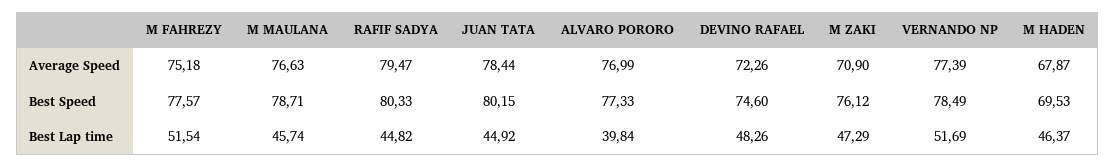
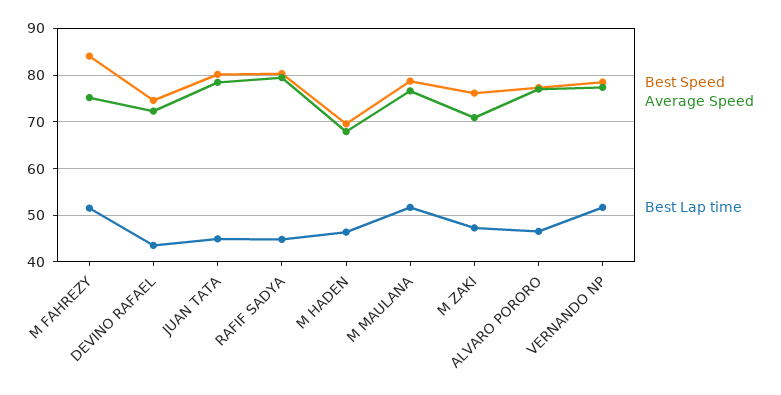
Best Speed, M FAHREZY: 77.57 -> 84
Best Lap time, M MAULANA: 45.74 -> 52
Best Lap time, ALVARO PORORO: 39.84 -> 46
Best Lap time, DEVINO RAFAEL: 48.26 -> 44

